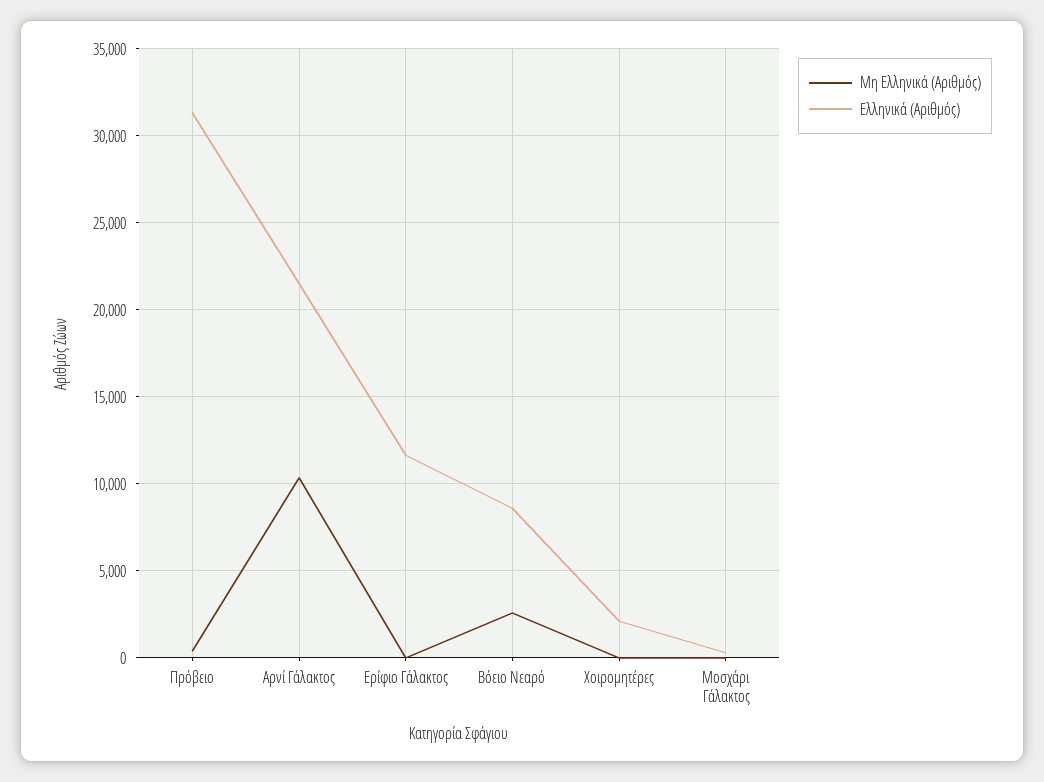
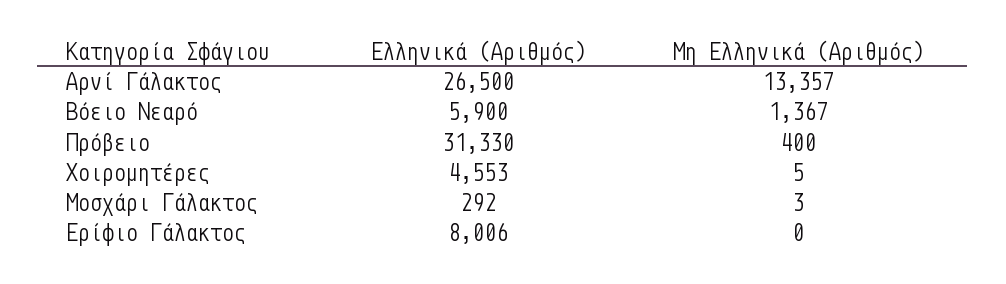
Μη Ελληνικά (Αριθμός), Αρνί Γάλακτος: 10500 -> 13357
Ελληνικά (Αριθμός), Αρνί Γάλακτος: 21500 -> 26500
Ελληνικά (Αριθμός), Ερίφιο Γάλακτος: 11500 -> 8006
Μη Ελληνικά (Αριθμός), Βόειο Νεαρό: 2500 -> 1367
Ελληνικά (Αριθμός), Βόειο Νεαρό: 8500 -> 5900
Ελληνικά (Αριθμός), Χοιρομητέρες: 2000 -> 4553

